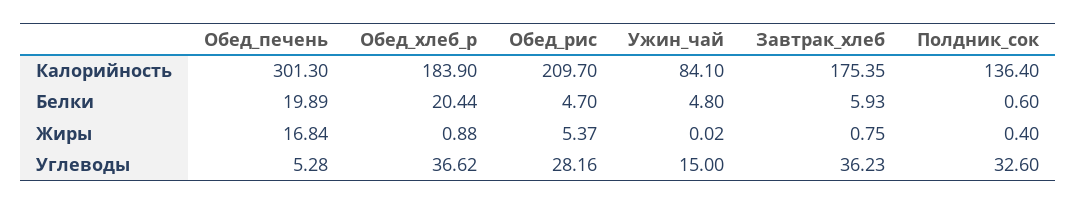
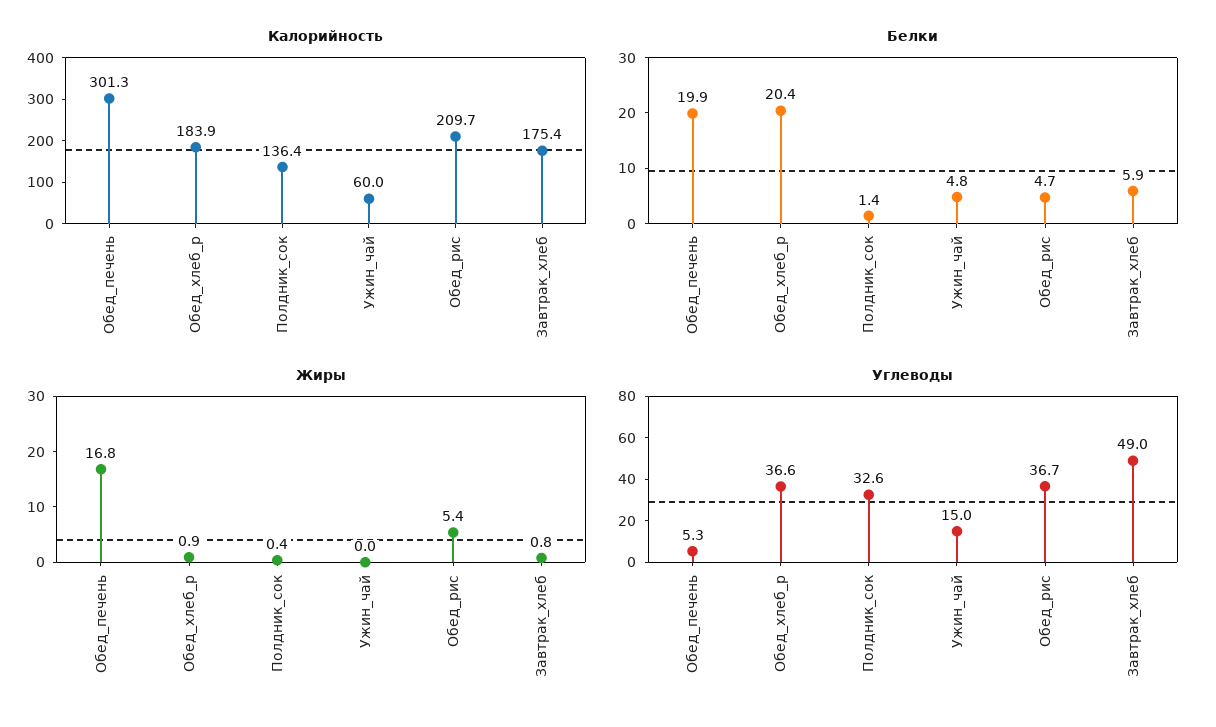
Калорийность, Ужин_чай: 84.1 -> 60
Белки, Полдник_сок: 0.6 -> 1.4
Углеводы, Обед_рис: 28.16 -> 36.7
Углеводы, Завтрак_хлеб: 36.23 -> 49

